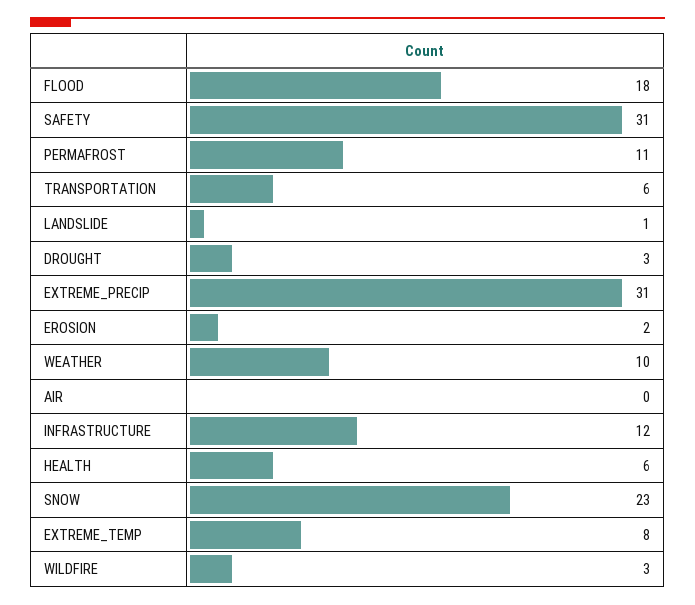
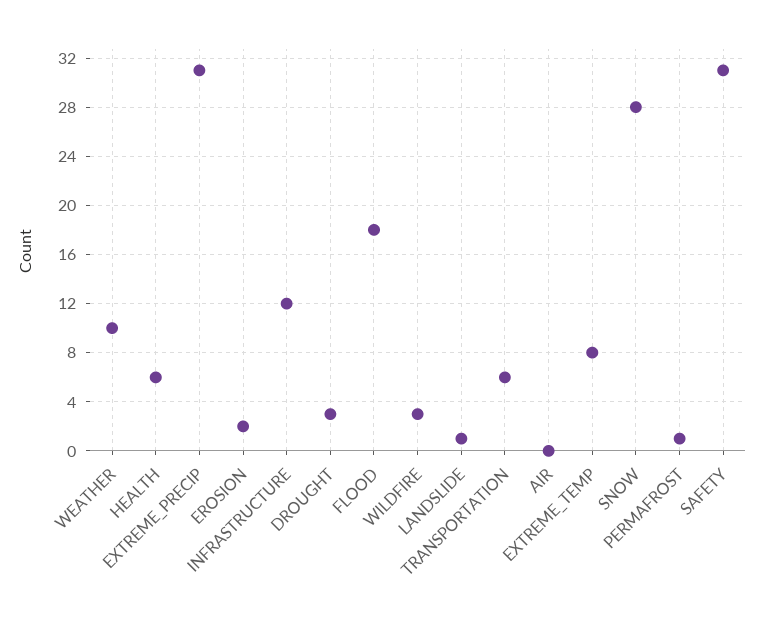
PERMAFROST: 11 -> 1
SNOW: 23 -> 28

